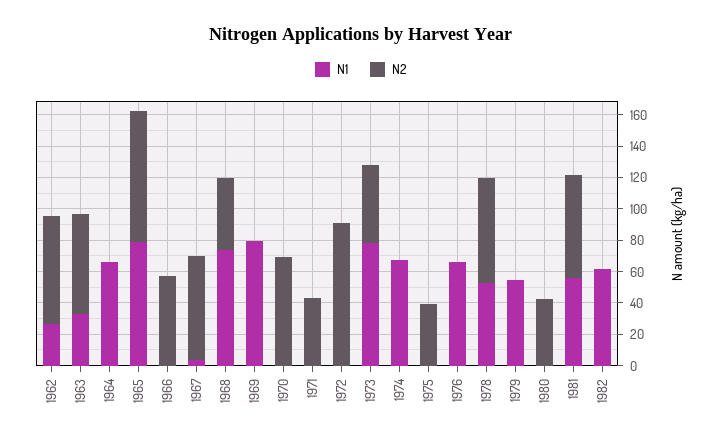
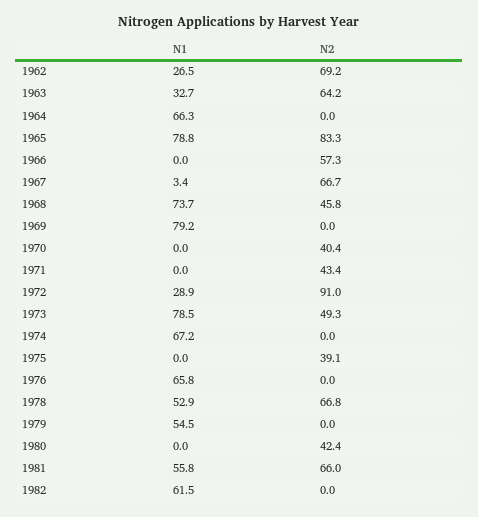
N2, 1970: 70 -> 40.4
N1, 1972: 0 -> 28.9

